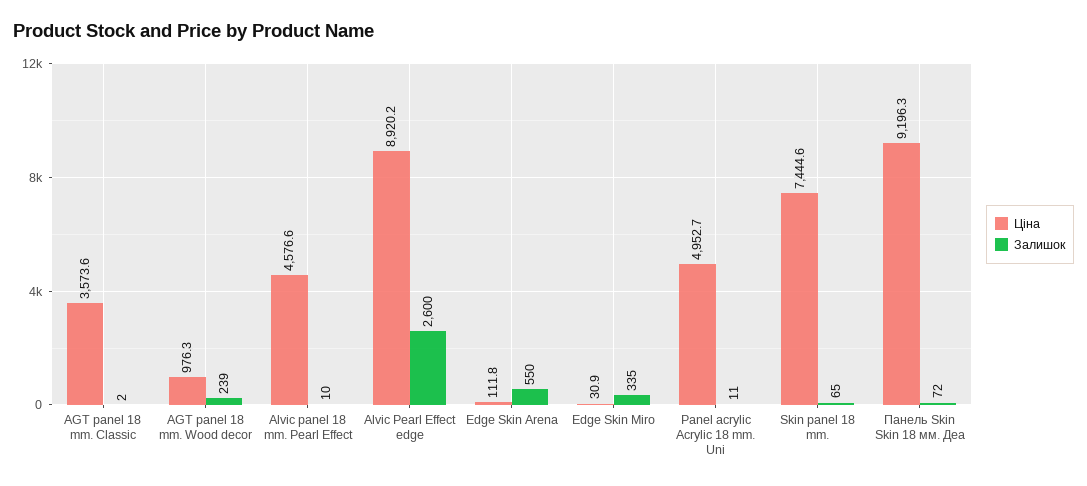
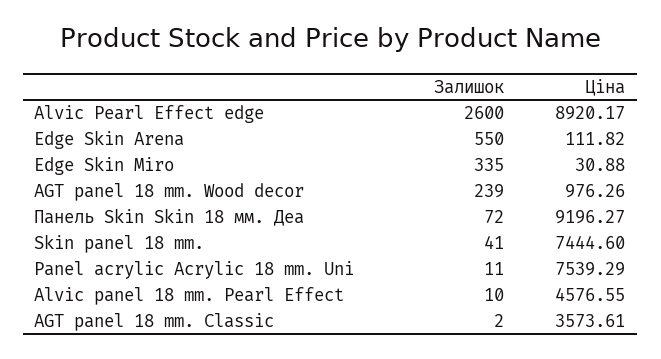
Ціна, Panel acrylic Acrylic 18 mm. Uni: 4952.7 -> 7539.29
Залишок, Skin panel 18 mm.: 65 -> 41

